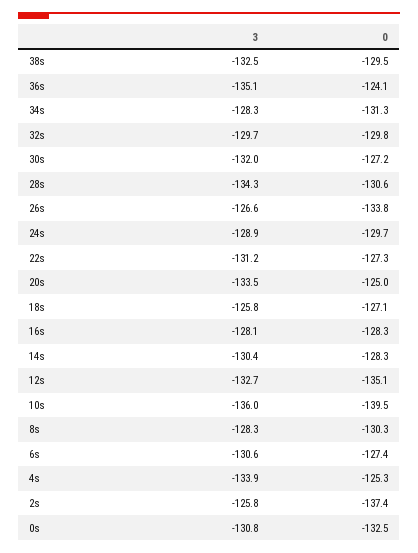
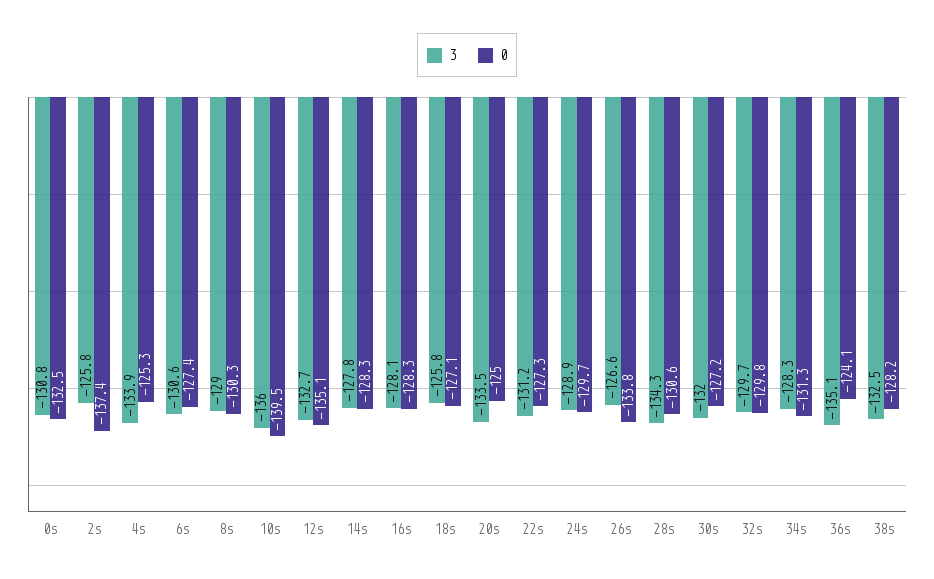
0, 38s: -129.5 -> -128.2
3, 14s: -130.4 -> -127.8
3, 8s: -128.3 -> -129

